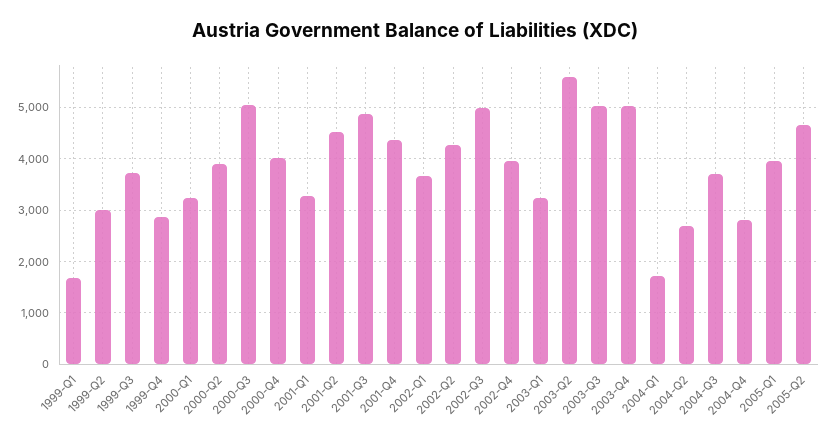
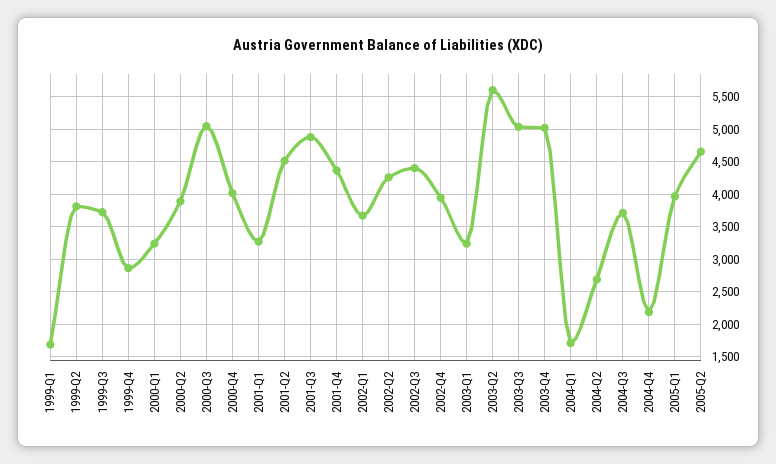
1999-Q2: 3000 -> 3800
2002-Q3: 5000 -> 4400
2004-Q4: 2800 -> 2200

